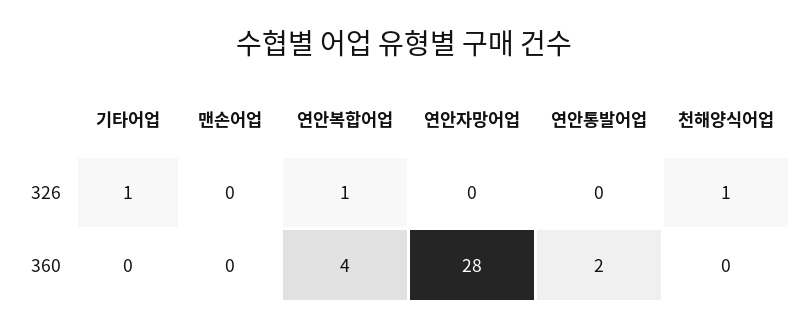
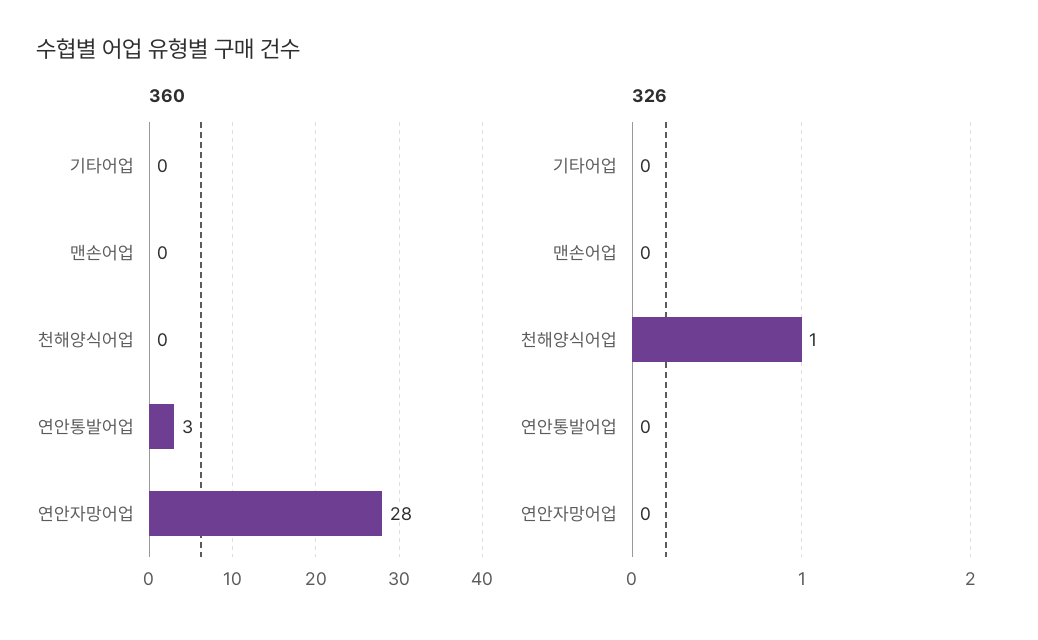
326, 기타어업: 1 -> 0
326, 연안복합어업: 1 -> none
360, 연안복합어업: 4 -> none
360, 연안통발어업: 2 -> 3

